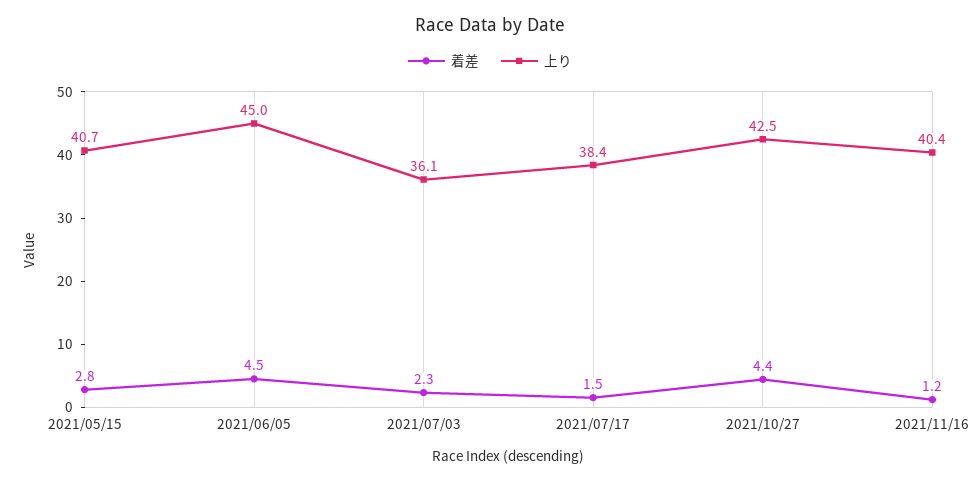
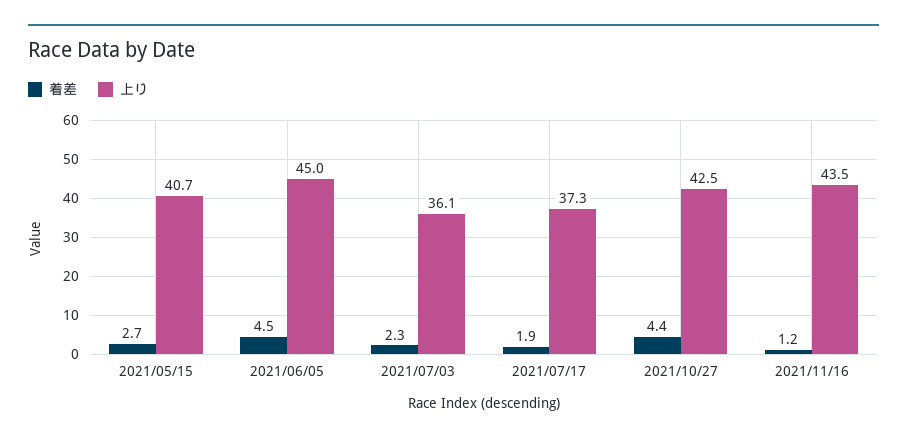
着差, 2021/05/15: 2.8 -> 2.7
着差, 2021/07/17: 1.5 -> 1.9
上り, 2021/07/17: 38.4 -> 37.3
上り, 2021/11/16: 40.4 -> 43.5

